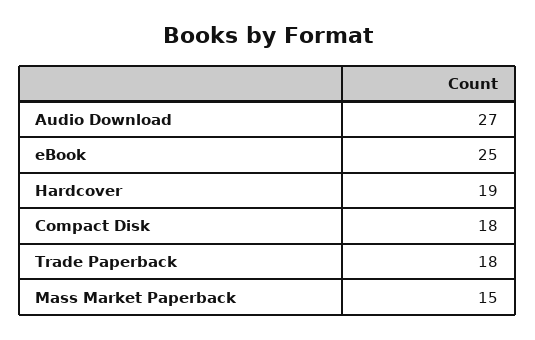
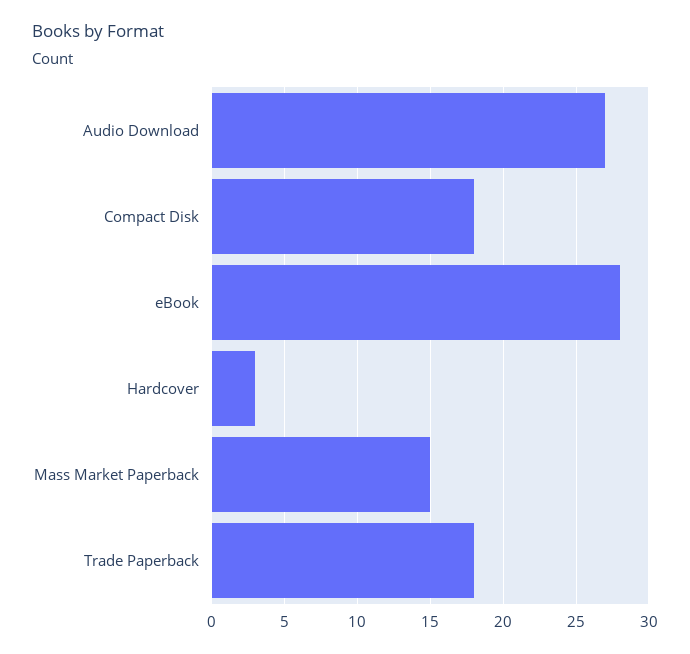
eBook: 25 -> 28
Hardcover: 19 -> 3

